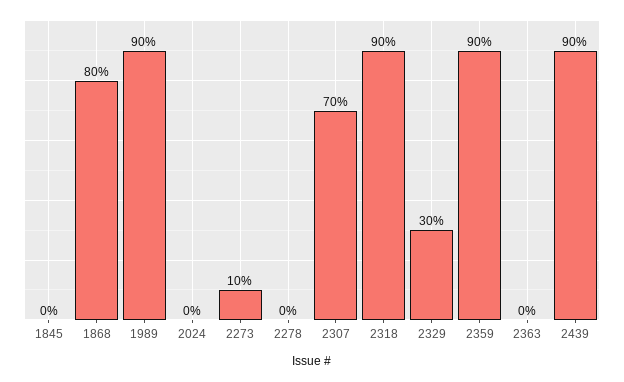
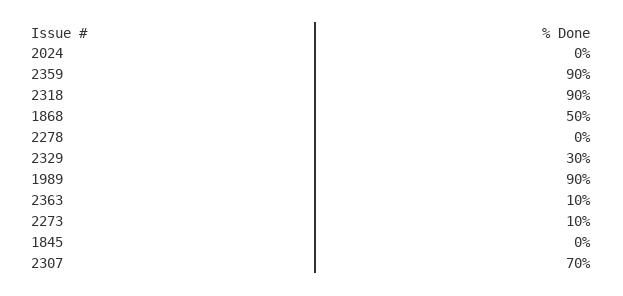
1868: 80 -> 50
2363: 0 -> 10
2439: 90 -> none

